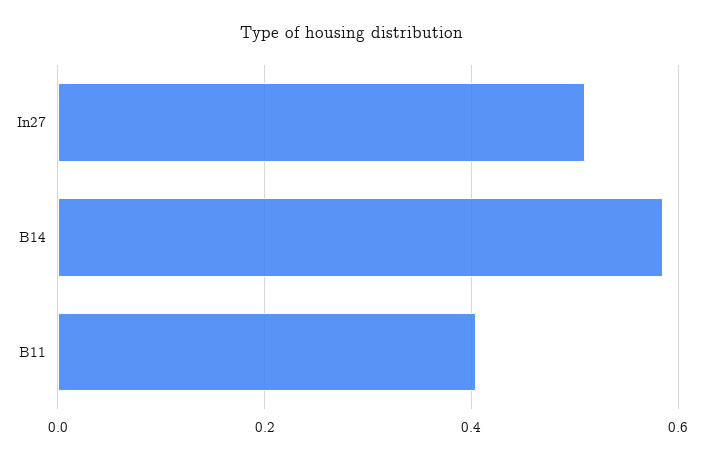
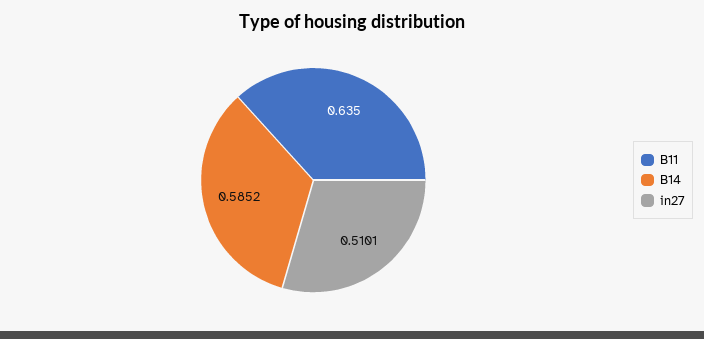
B11: 0.4 -> 0.635

